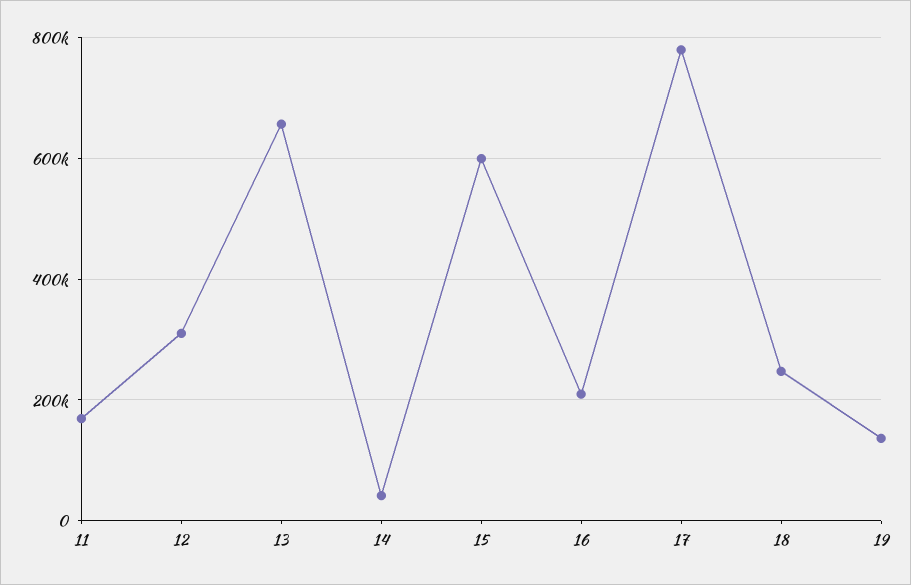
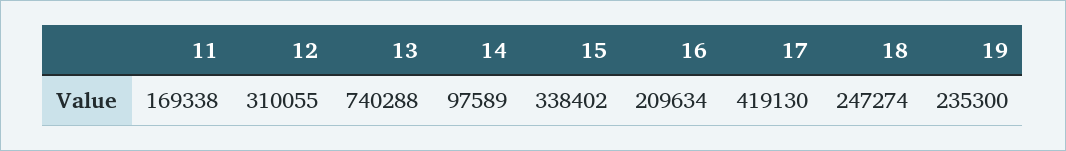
13: 660000 -> 740288
14: 40000 -> 97589
15: 600000 -> 338402
17: 780000 -> 419130
19: 140000 -> 235300

